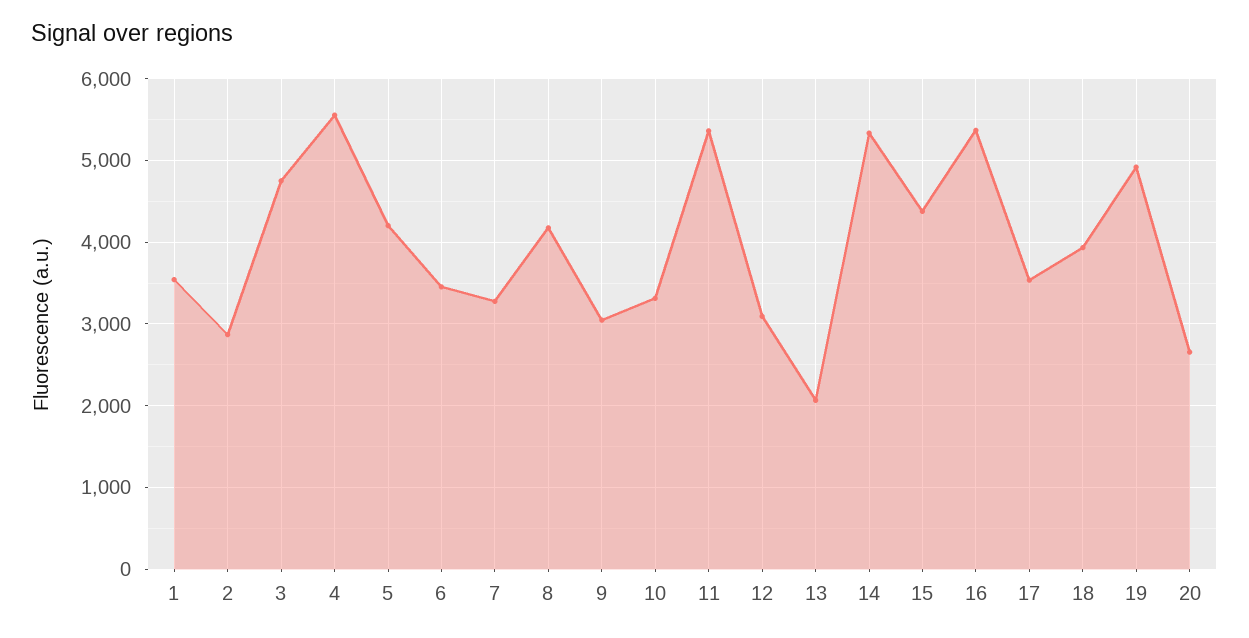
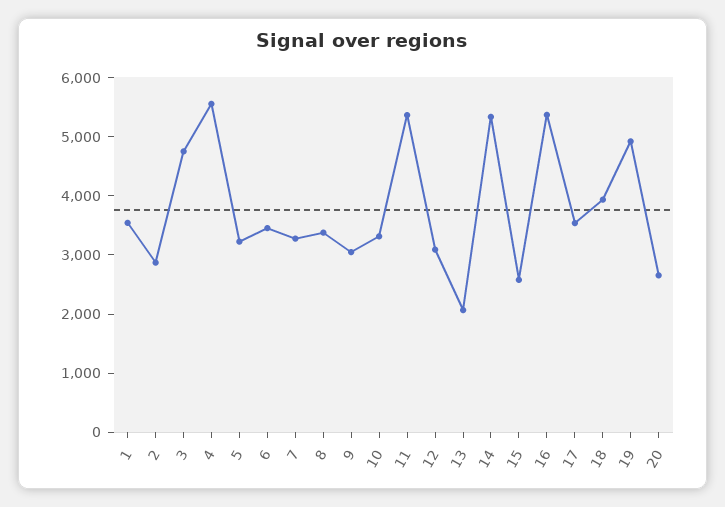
5: 4200 -> 3200
8: 4200 -> 3400
15: 4400 -> 2600

